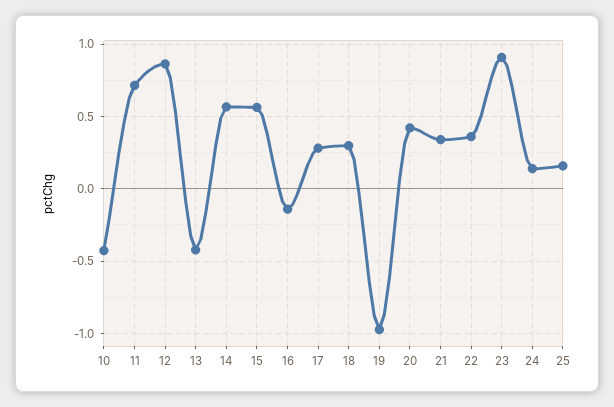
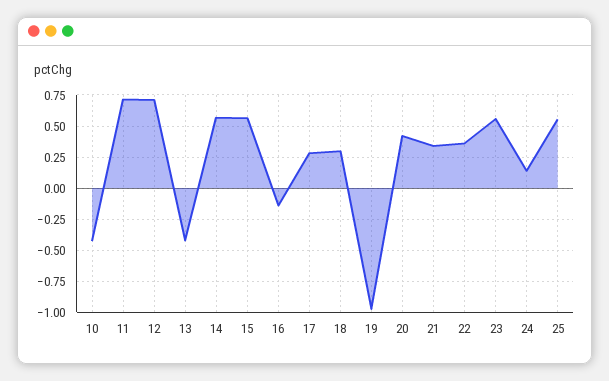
12: 0.85 -> 0.7
23: 0.9 -> 0.55
25: 0.15 -> 0.55

